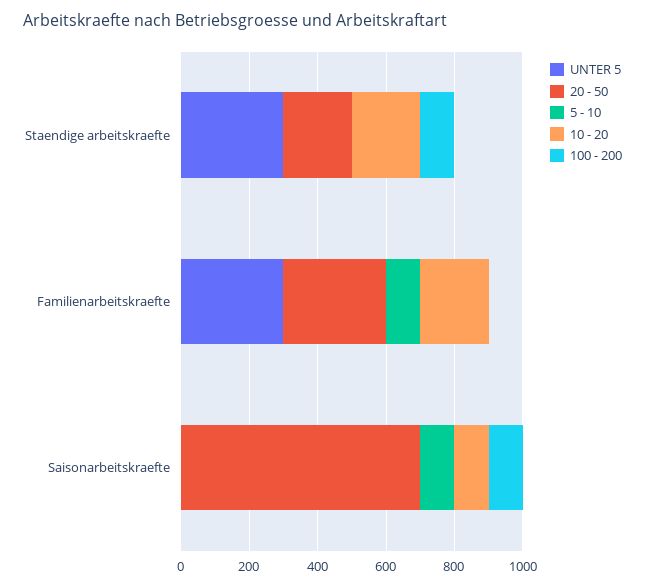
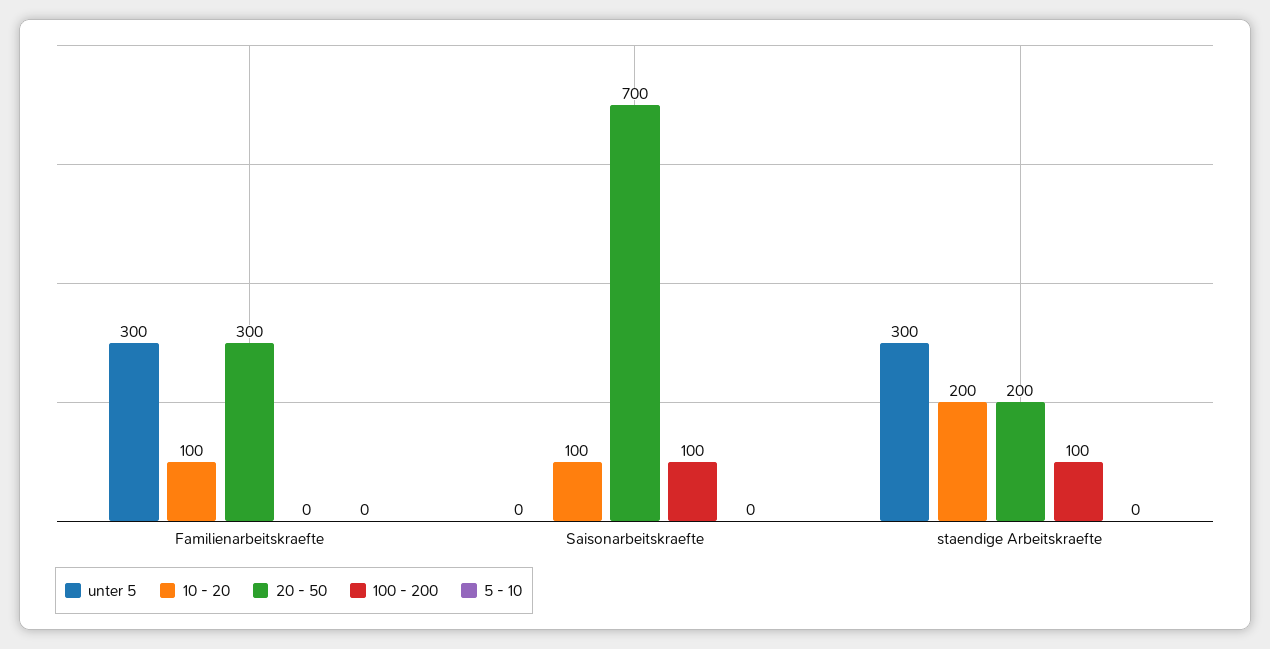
5 - 10, Familienarbeitskraefte: 100 -> 0
10 - 20, Familienarbeitskraefte: 200 -> 100
5 - 10, Saisonarbeitskraefte: 100 -> 0

